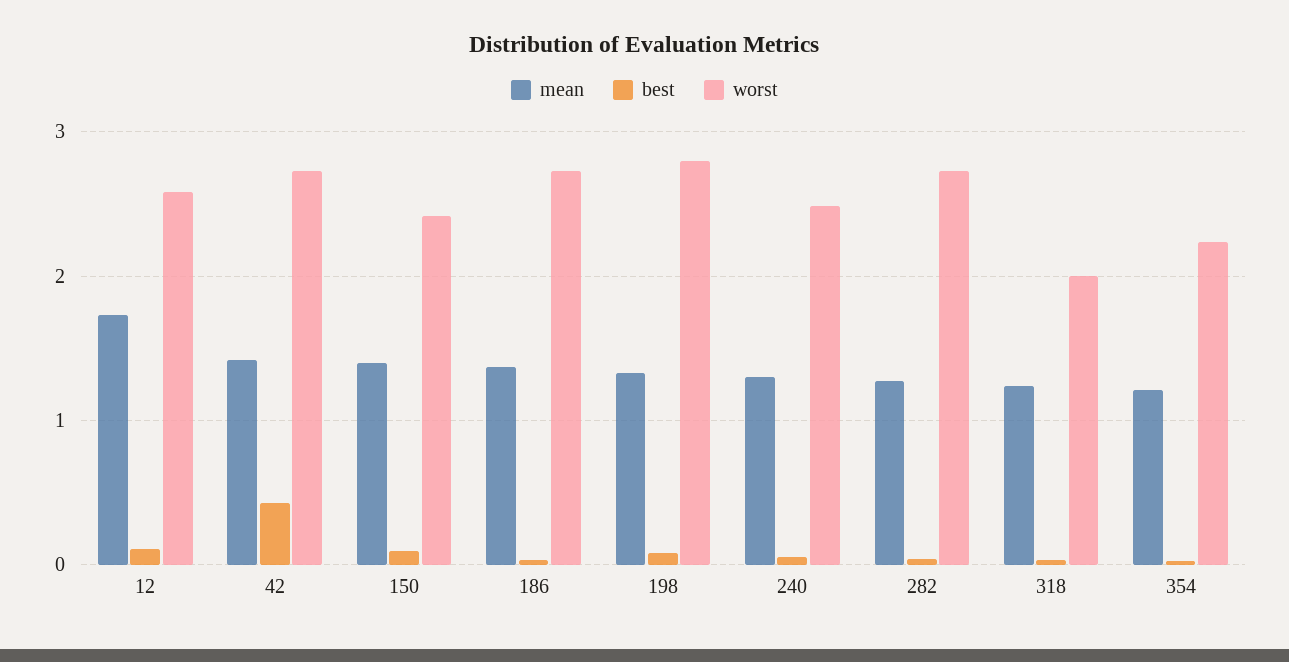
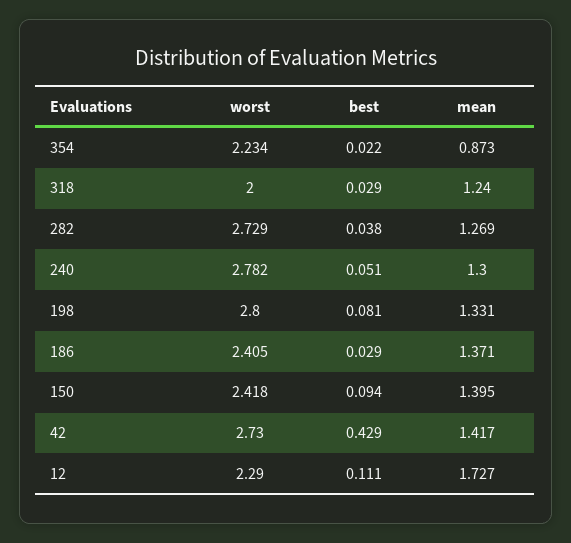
worst, 12: 2.6 -> 2.29
worst, 186: 2.7 -> 2.405
worst, 240: 2.5 -> 2.782
mean, 354: 1.2 -> 0.873

